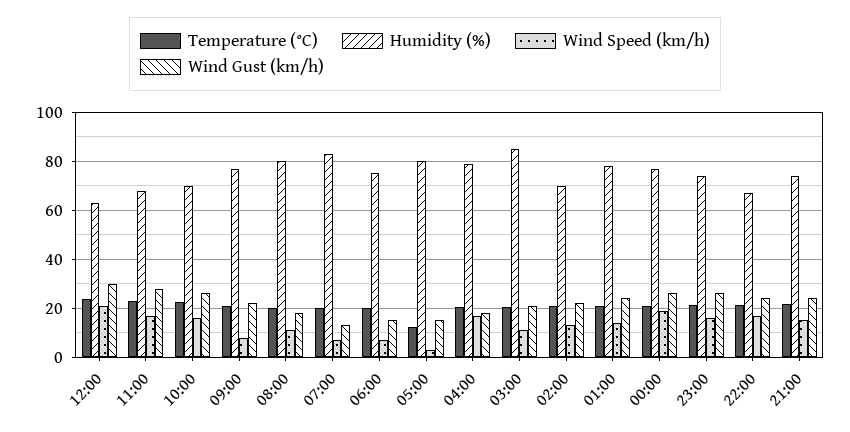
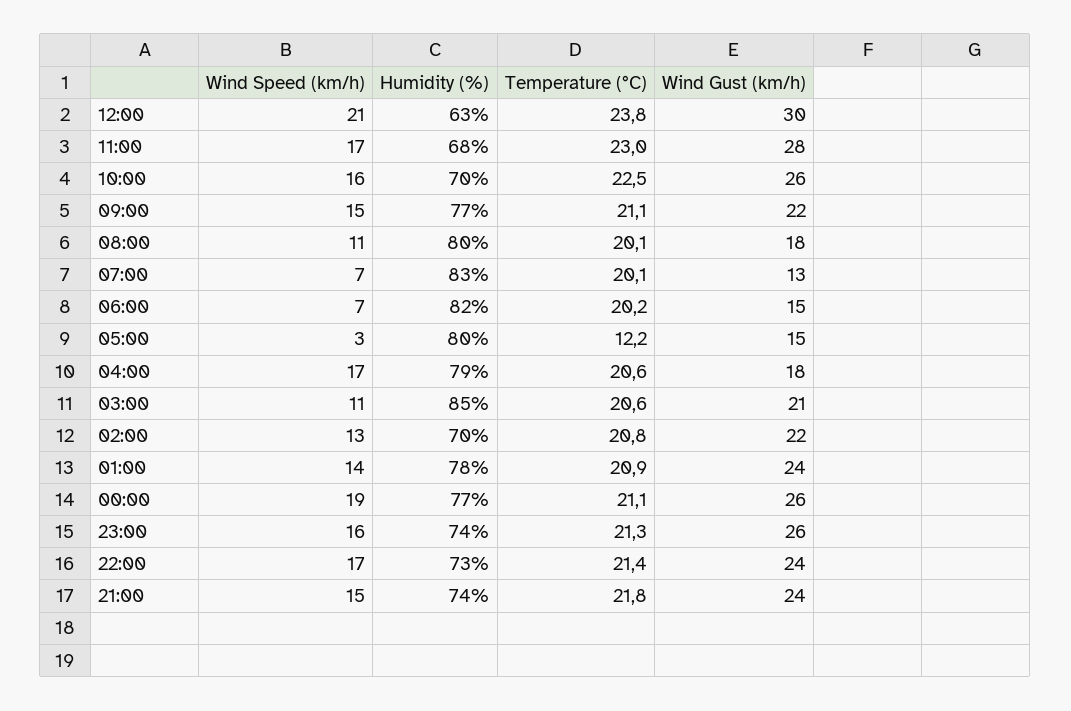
Wind Speed (km/h), 09:00: 7.5 -> 15
Humidity (%), 06:00: 75 -> 82
Humidity (%), 22:00: 67.5 -> 73

